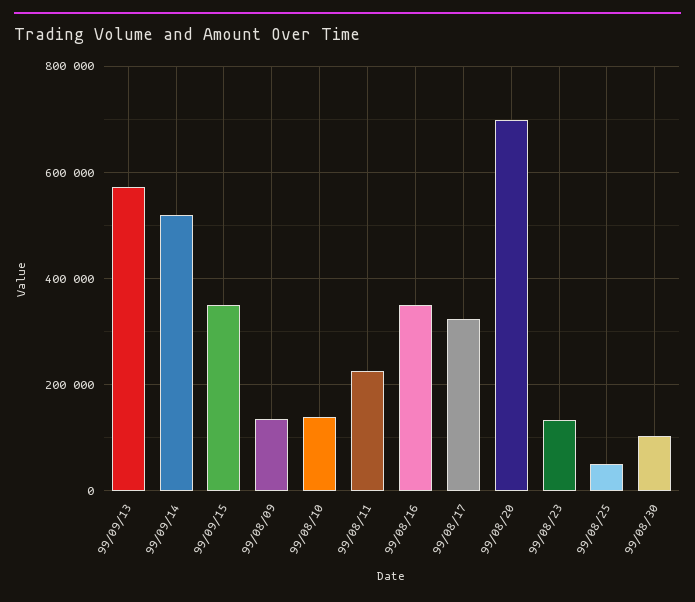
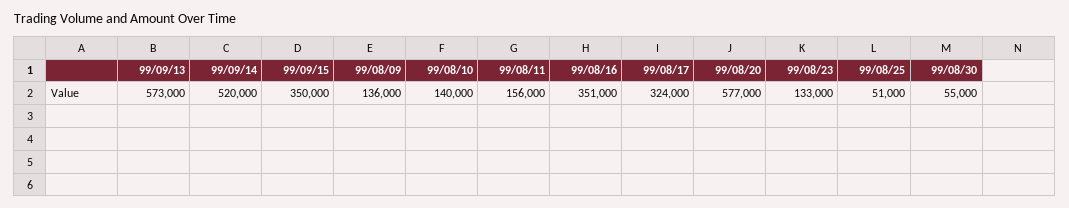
99/08/11: 220000 -> 156000
99/08/20: 700000 -> 577000
99/08/30: 100000 -> 55000

